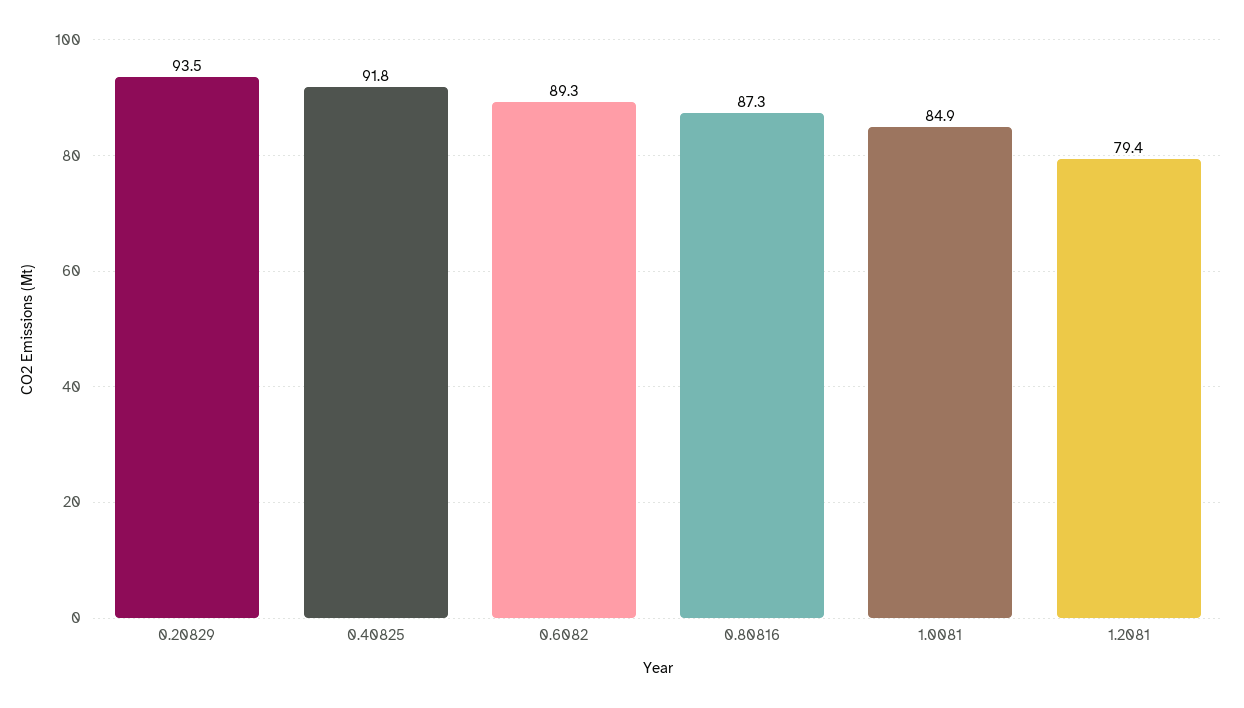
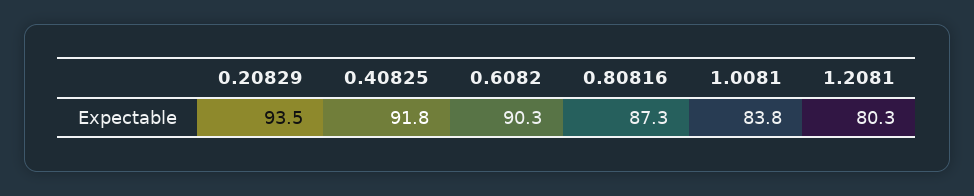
0.6082: 89.3 -> 90.3
1.0081: 84.9 -> 83.8
1.2081: 79.4 -> 80.3

